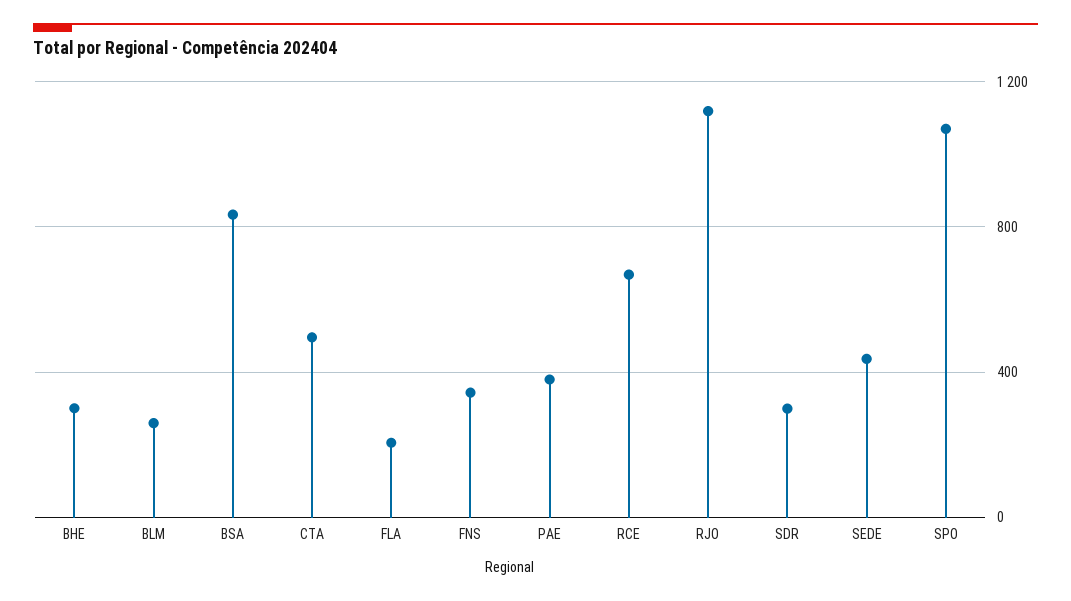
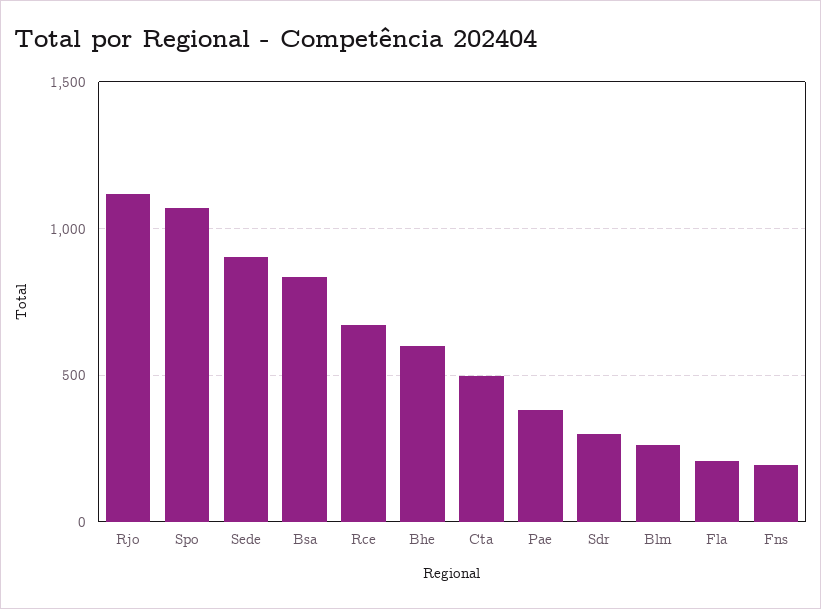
BHE: 300 -> 600
FNS: 350 -> 200
SEDE: 450 -> 900

